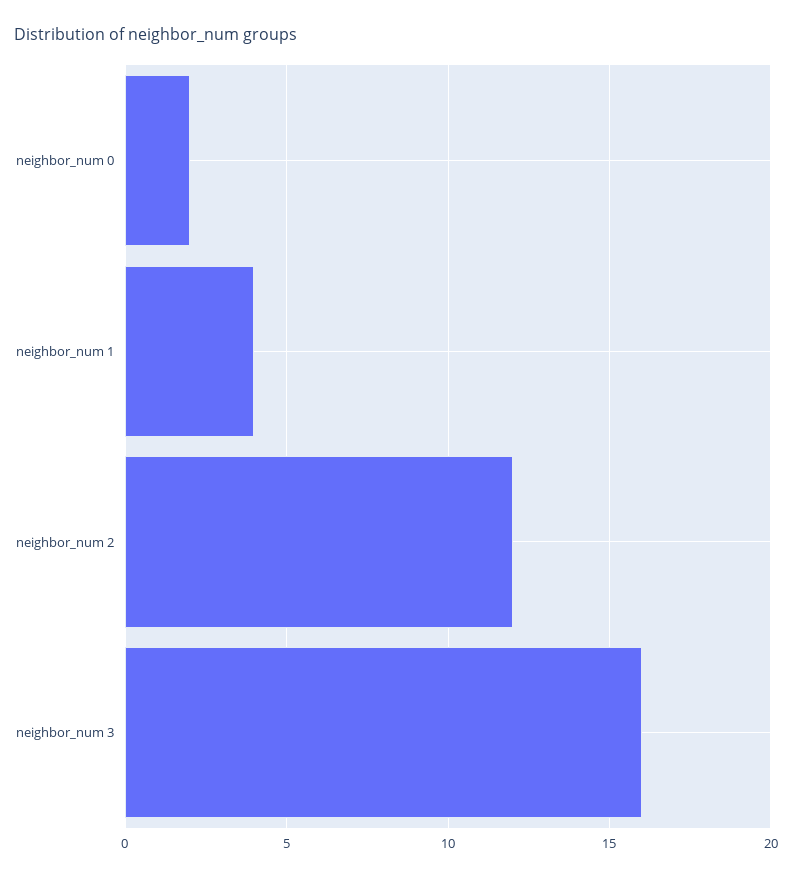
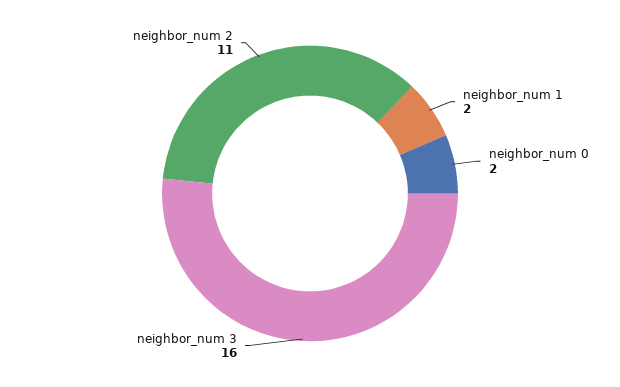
neighbor_num 1: 4 -> 2
neighbor_num 2: 12 -> 11

